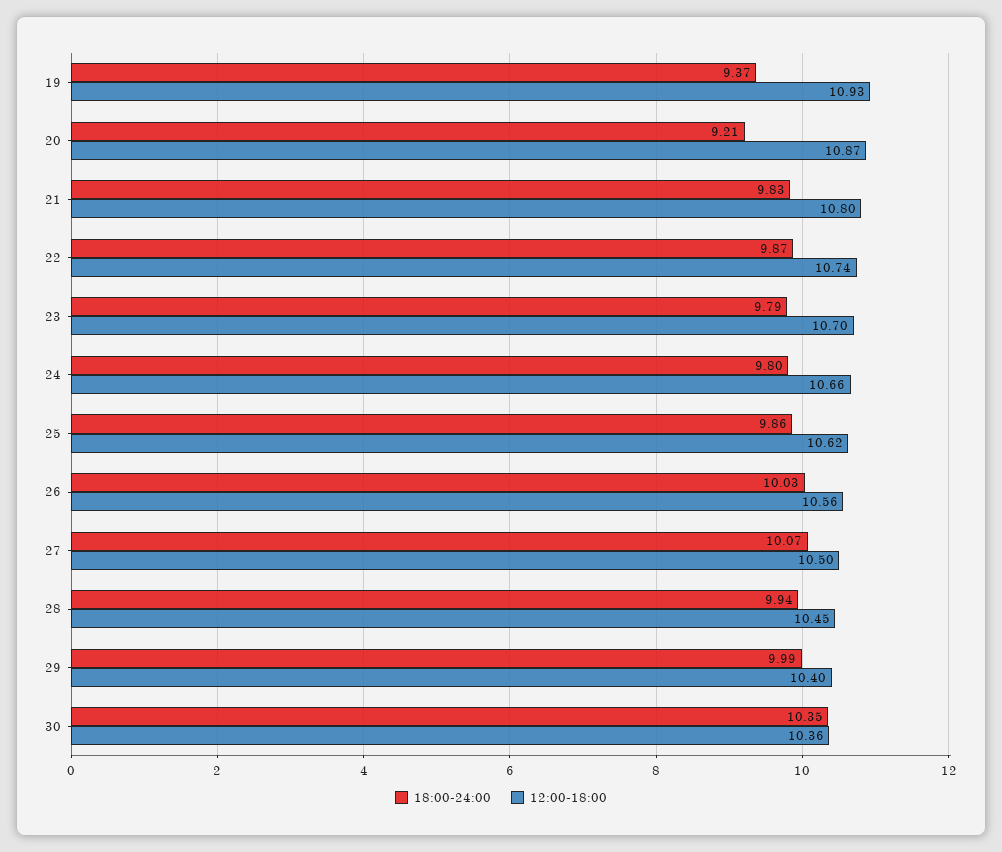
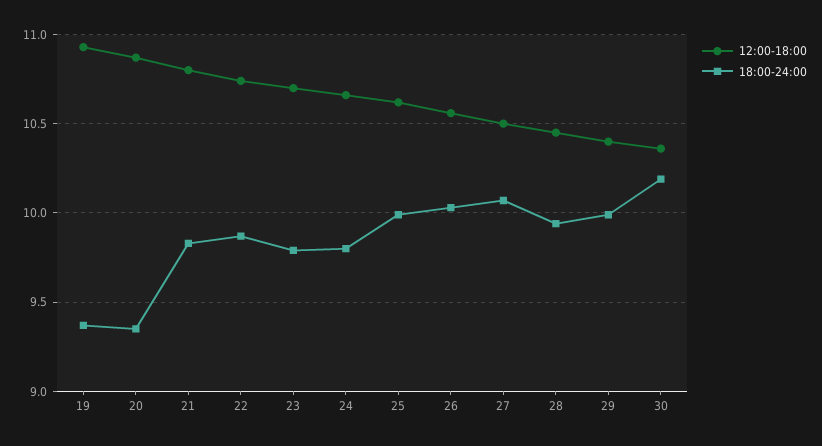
18:00-24:00, 20: 9.21 -> 9.35
18:00-24:00, 25: 9.86 -> 10
18:00-24:00, 30: 10.35 -> 10.2

